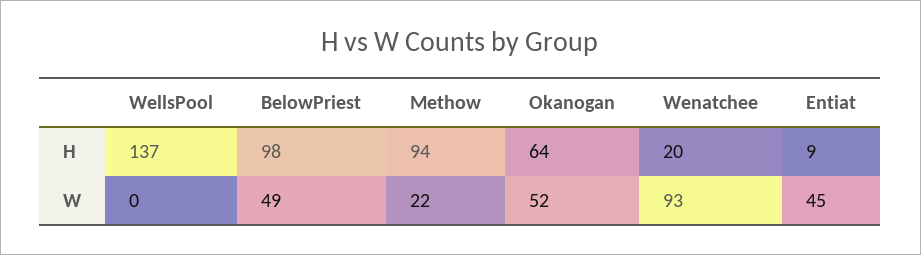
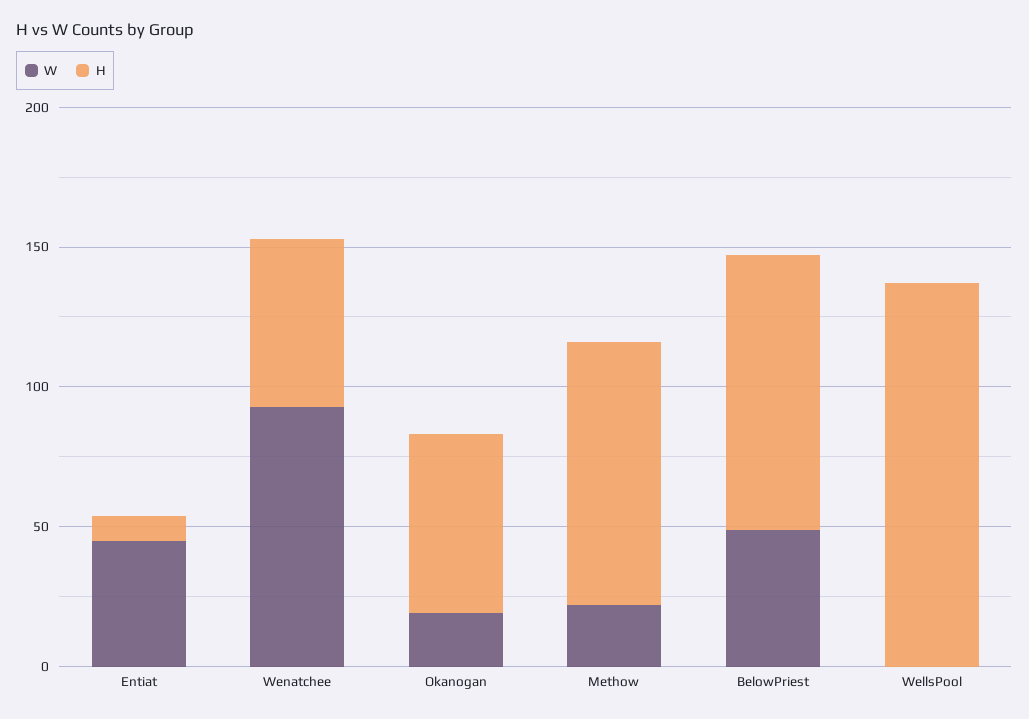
H, Wenatchee: 20 -> 60
W, Okanogan: 52 -> 20

